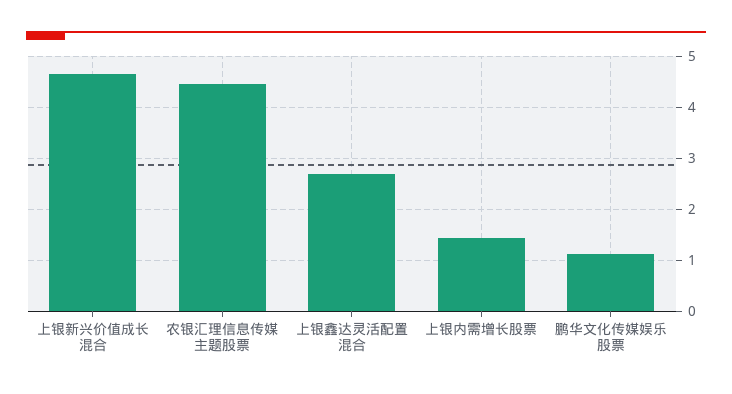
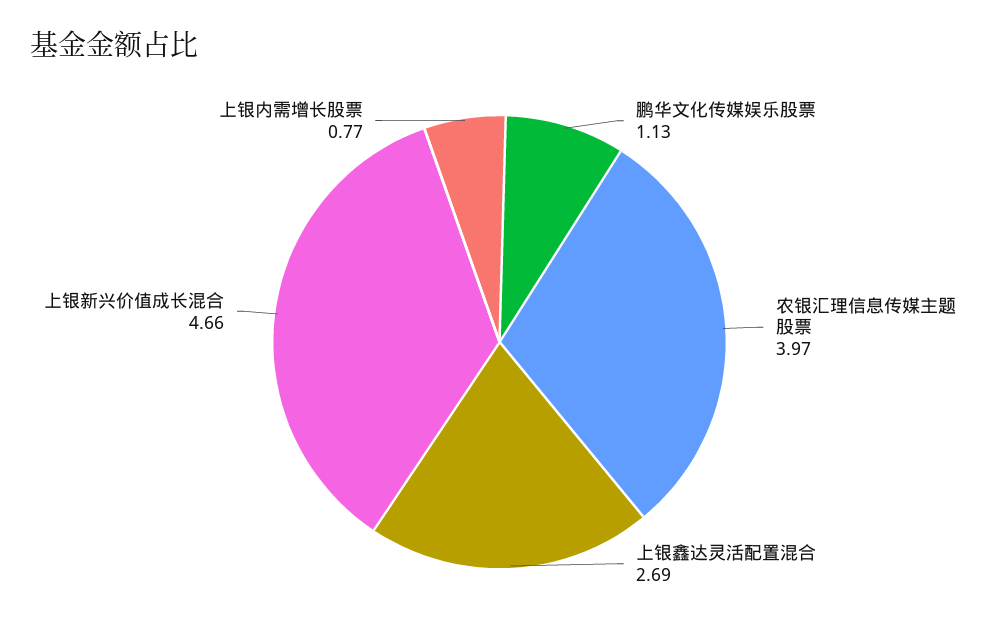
农银汇理信息传媒主题股票: 4.4 -> 3.97
上银内需增长股票: 1.4 -> 0.77

